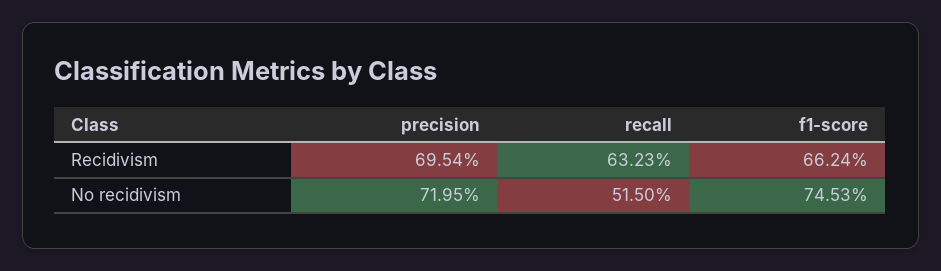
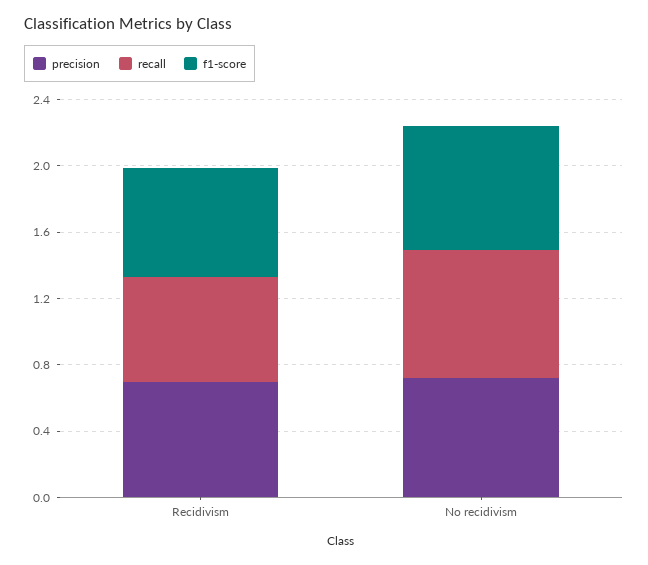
recall, No recidivism: 0.515 -> 0.8

